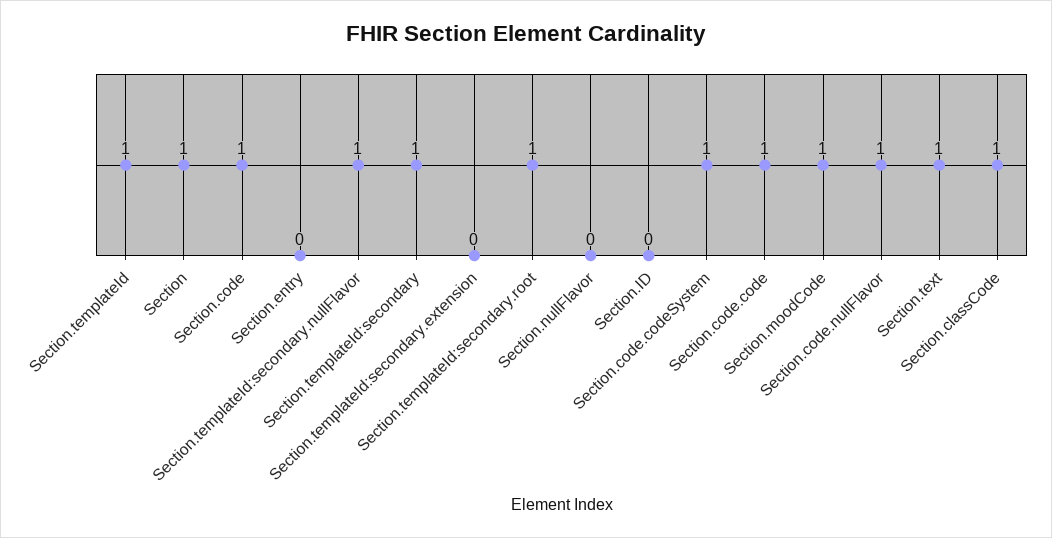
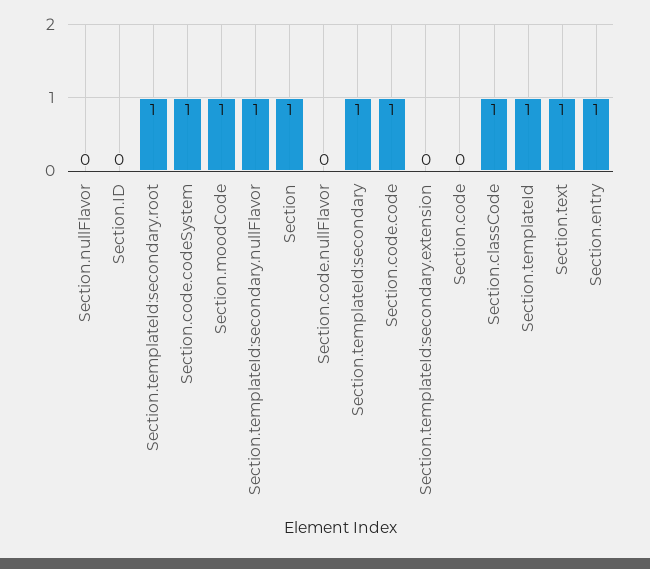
Section.code: 1 -> 0
Section.entry: 0 -> 1
Section.code.nullFlavor: 1 -> 0

